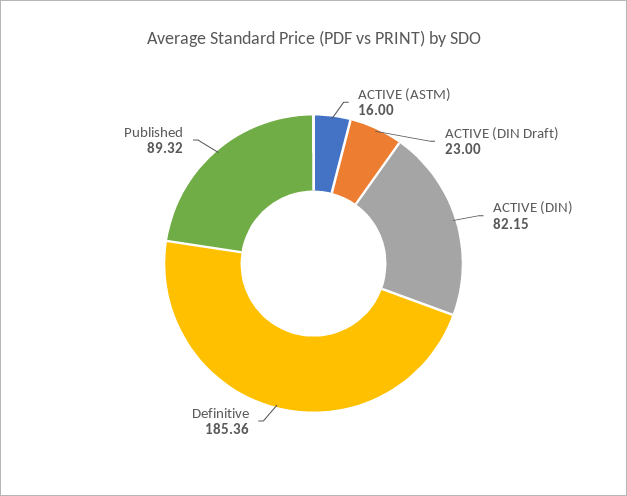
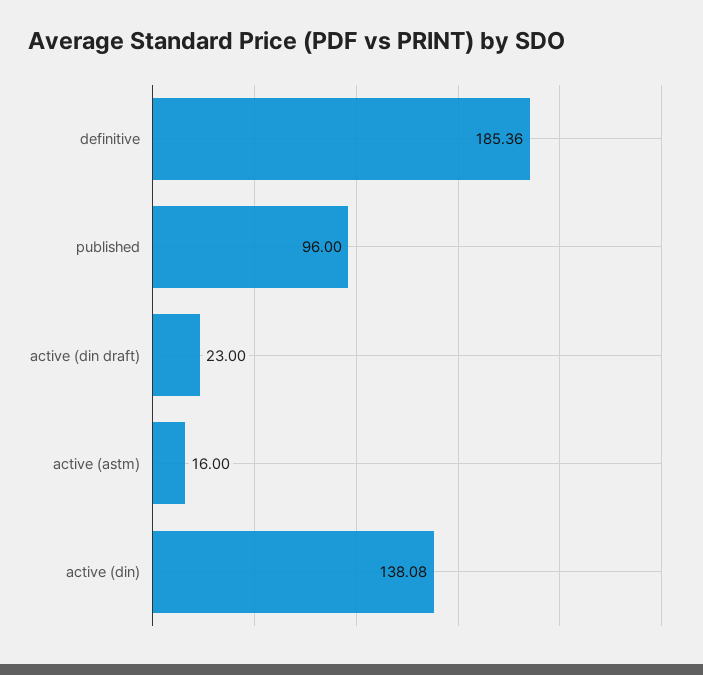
ACTIVE (DIN): 82.15 -> 138.08
Published: 89.32 -> 96

